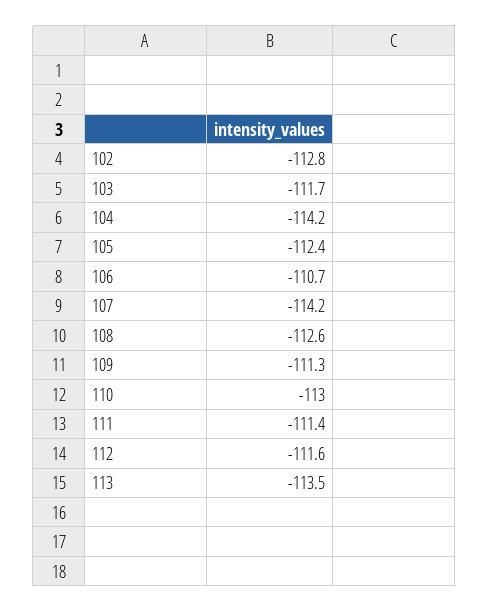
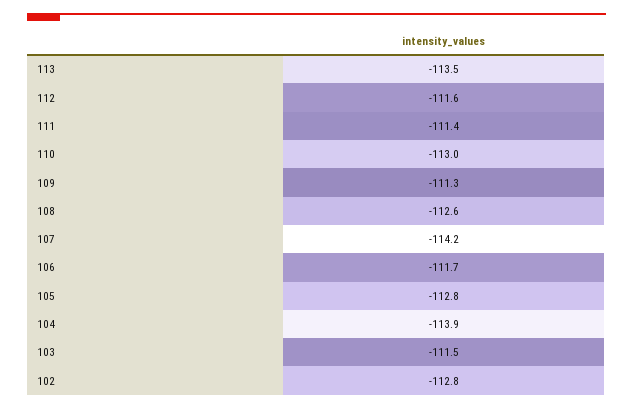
103: -111.7 -> -111.5
104: -114.2 -> -113.9
105: -112.4 -> -112.8
106: -110.7 -> -111.7

